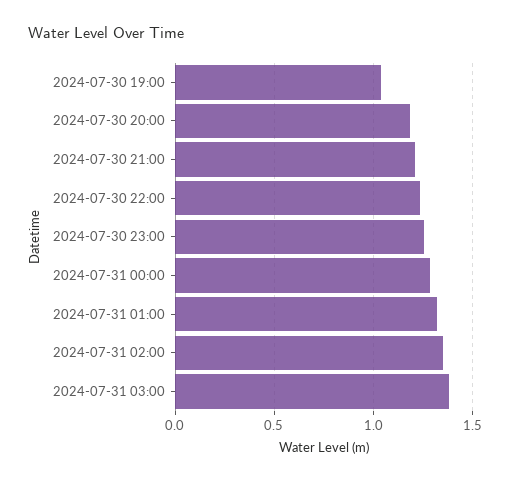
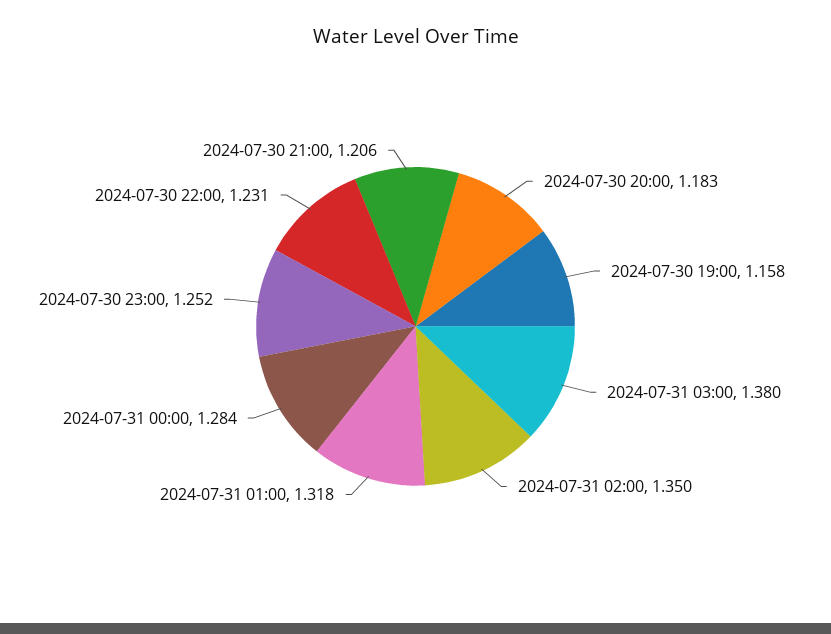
2024-07-30 19:00: 1.05 -> 1.158

